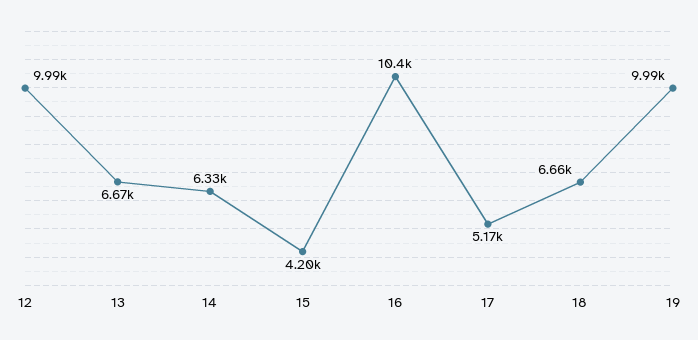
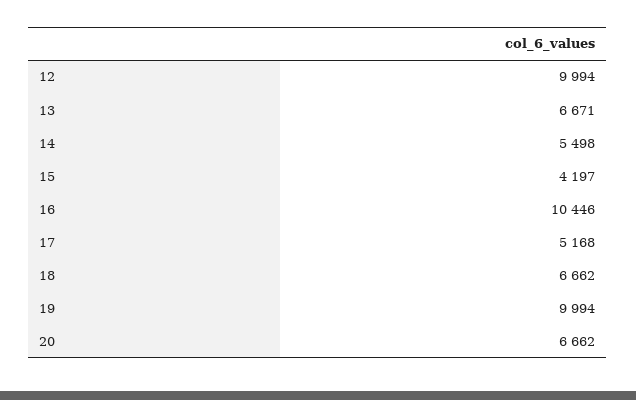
14: 6330 -> 5498
20: none -> 6662

